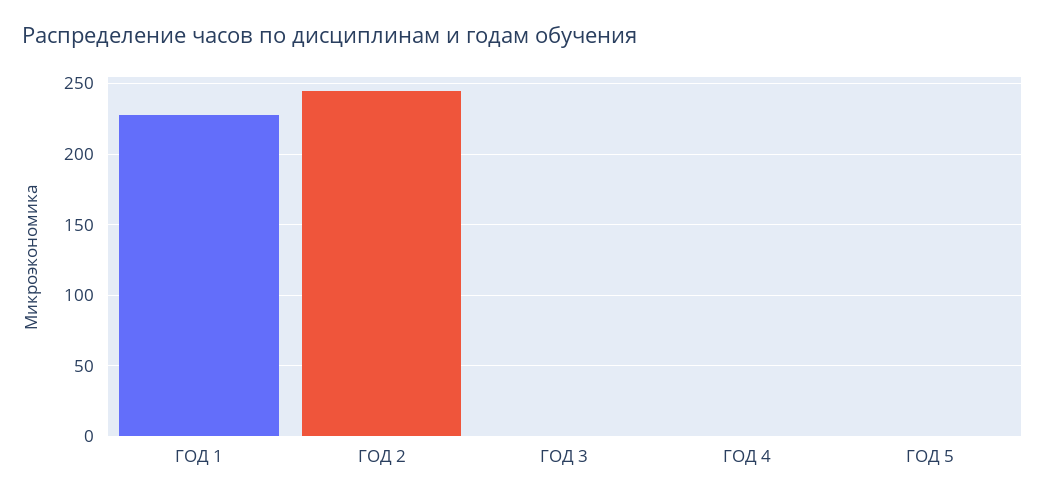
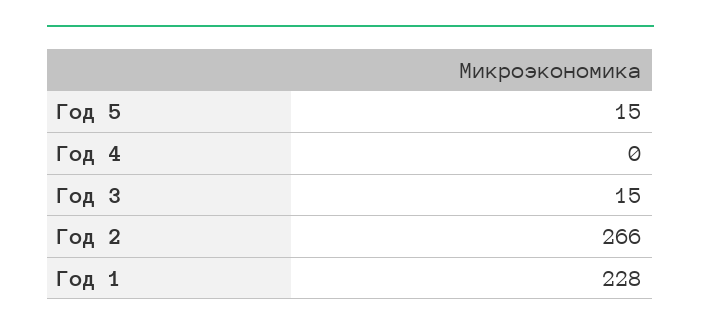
ГОД 2: 245 -> 266
ГОД 3: 0 -> 15
ГОД 5: 0 -> 15

